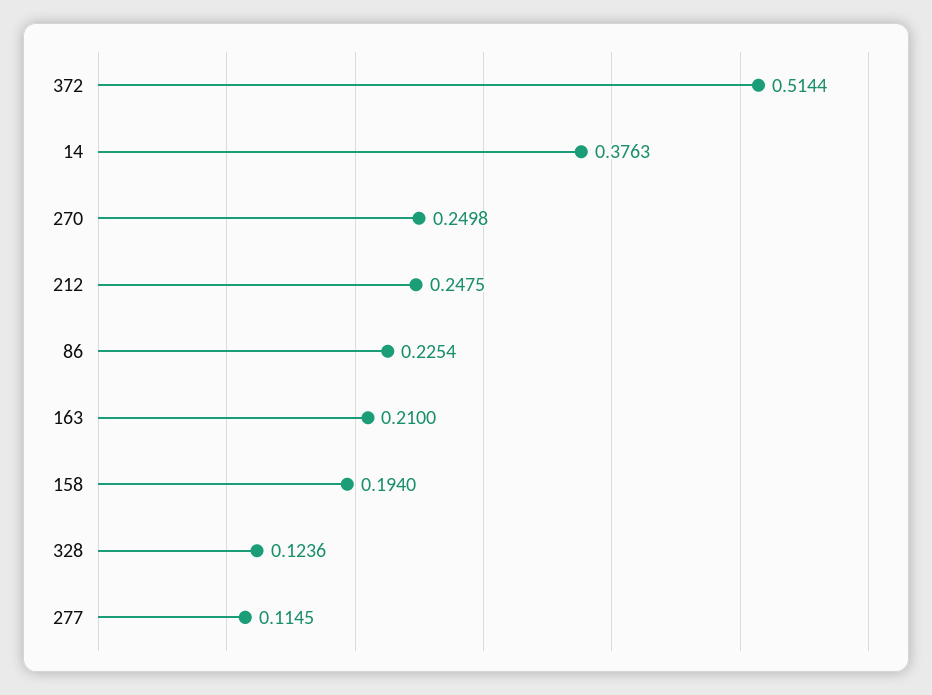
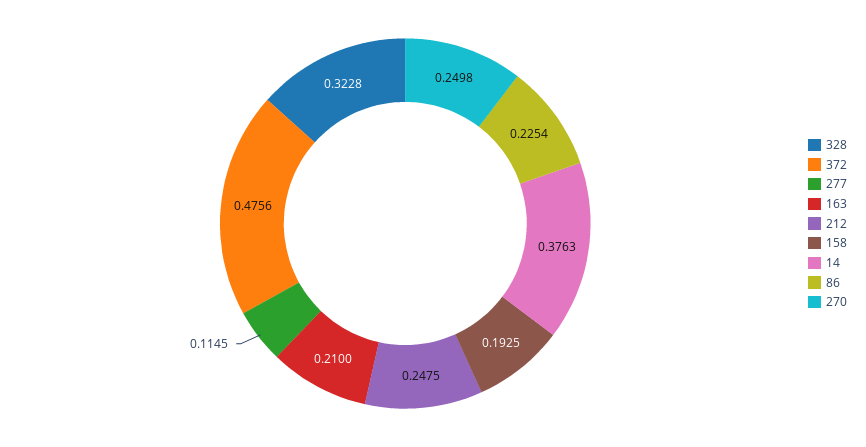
372: 0.5144 -> 0.4756
158: 0.194 -> 0.1925
328: 0.1236 -> 0.3228

